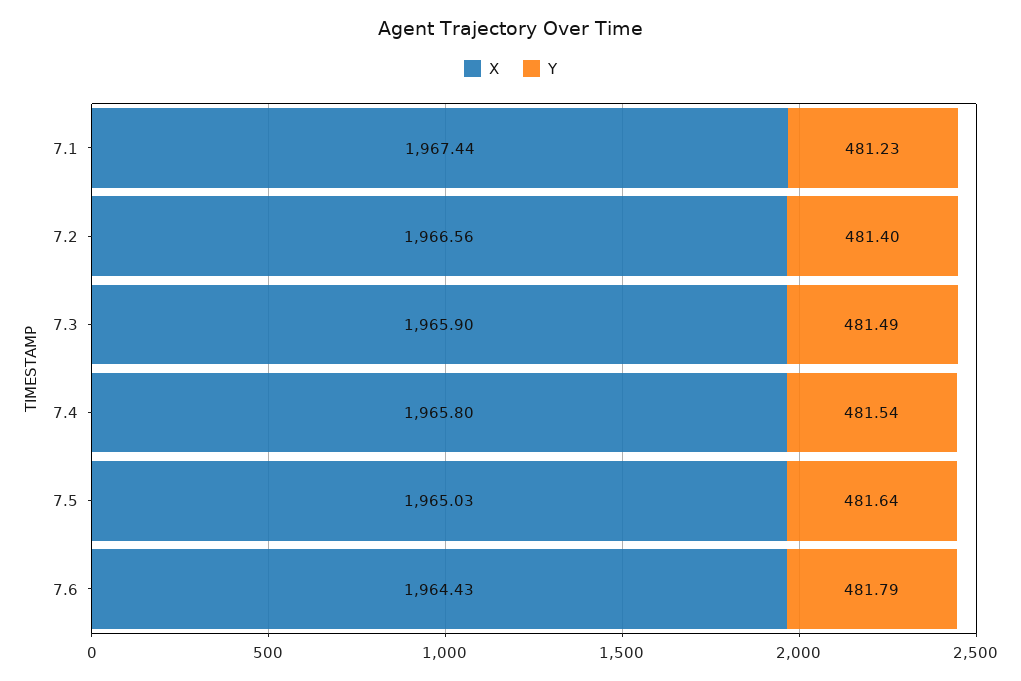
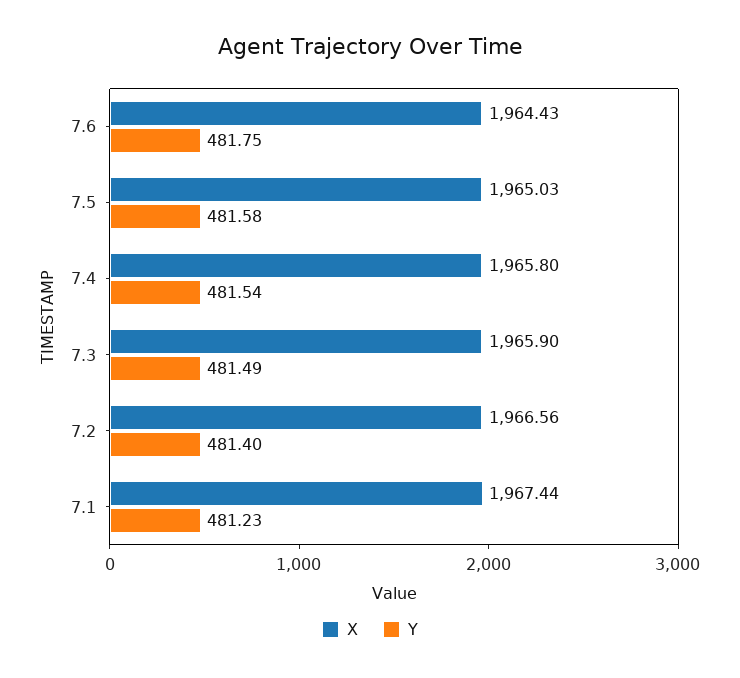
Y, 7.5: 481.64 -> 481.58
Y, 7.6: 481.79 -> 481.75

